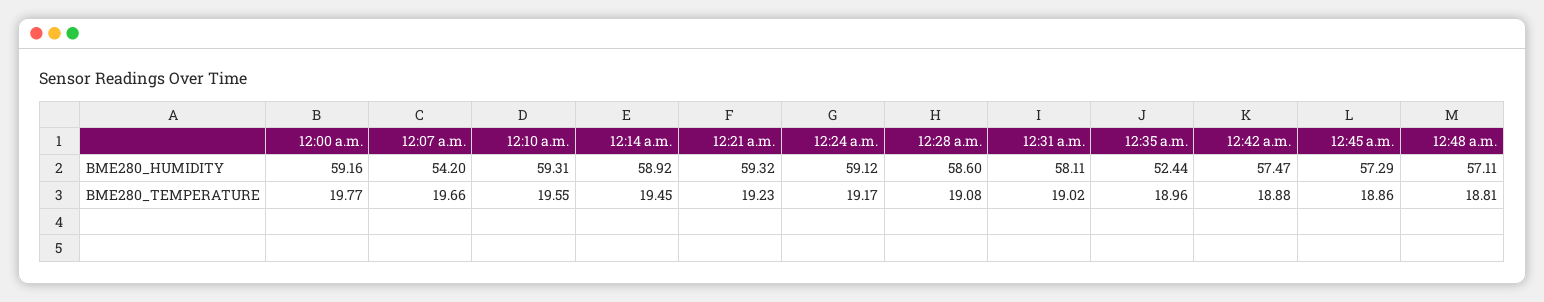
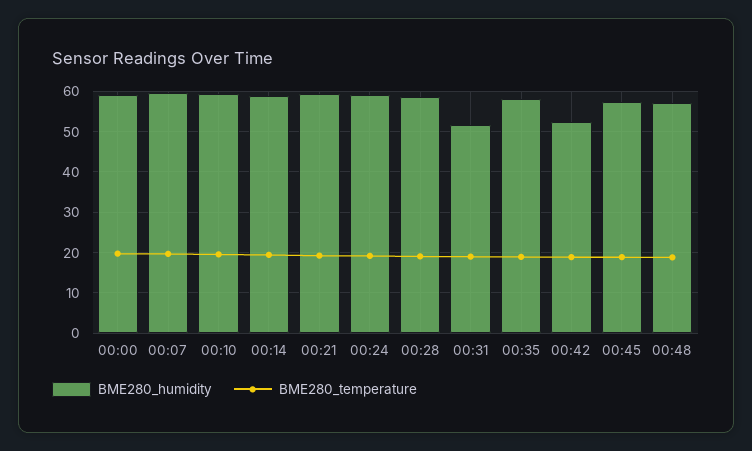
BME280_HUMIDITY, 12:07 a.m.: 54.2 -> 60
BME280_HUMIDITY, 12:31 a.m.: 58.11 -> 52
BME280_HUMIDITY, 12:35 a.m.: 52.44 -> 58
BME280_HUMIDITY, 12:42 a.m.: 57.47 -> 52

